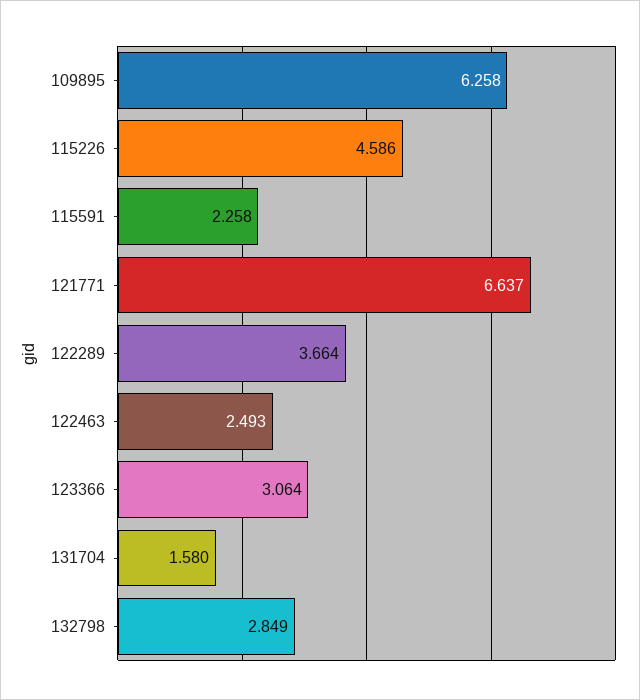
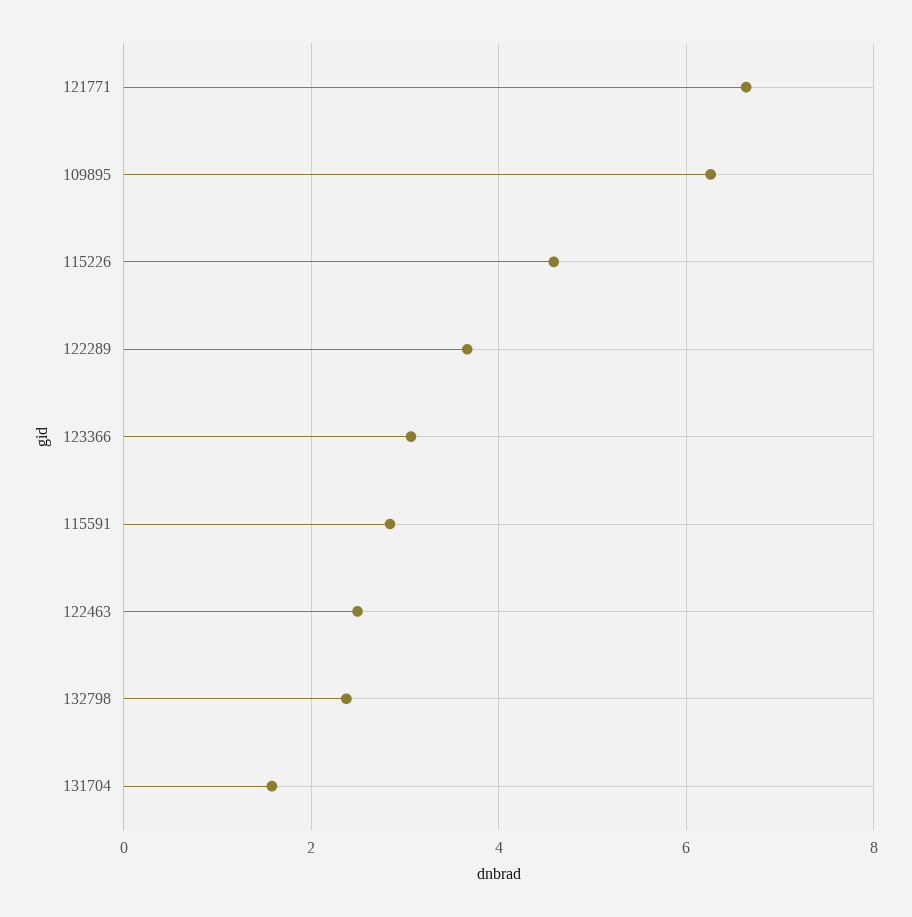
115591: 2.258 -> 2.8
132798: 2.849 -> 2.4

